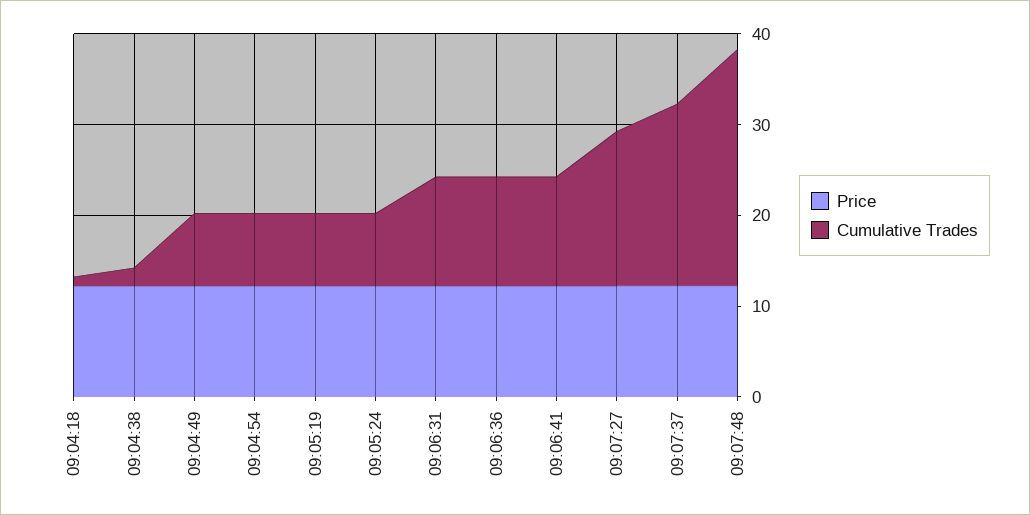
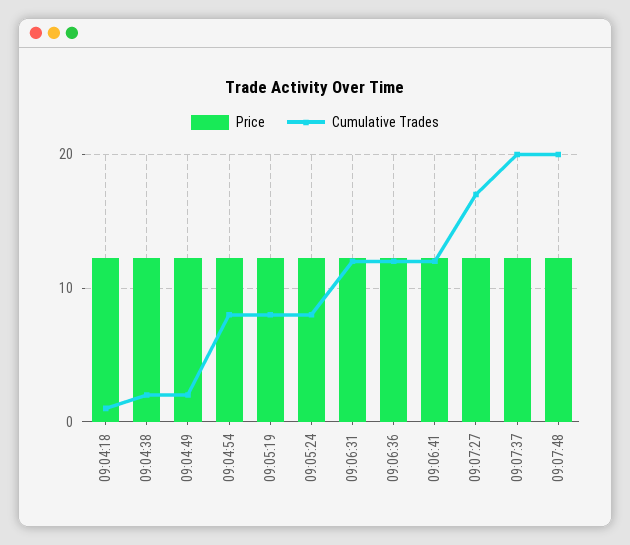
Cumulative Trades, 09:04:49: 8 -> 2
Cumulative Trades, 09:07:48: 26 -> 20

